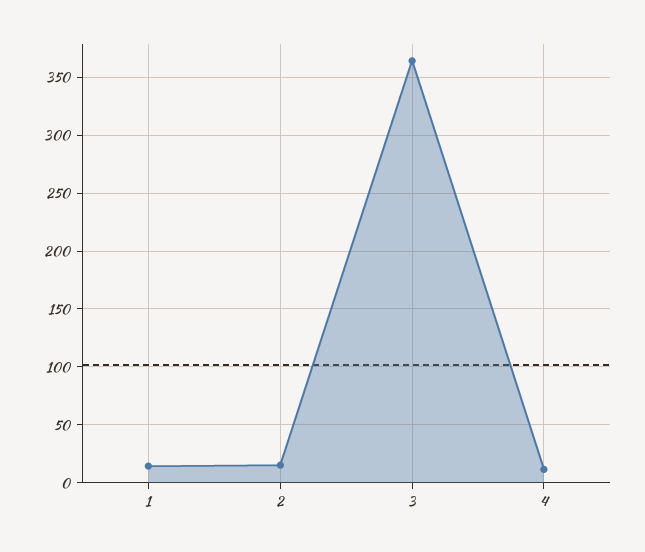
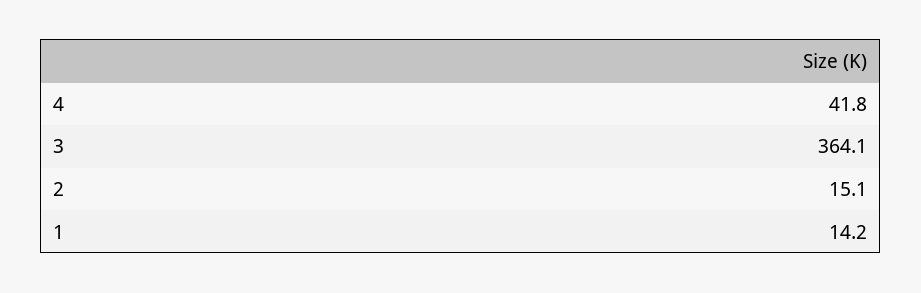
4: 10 -> 41.8

